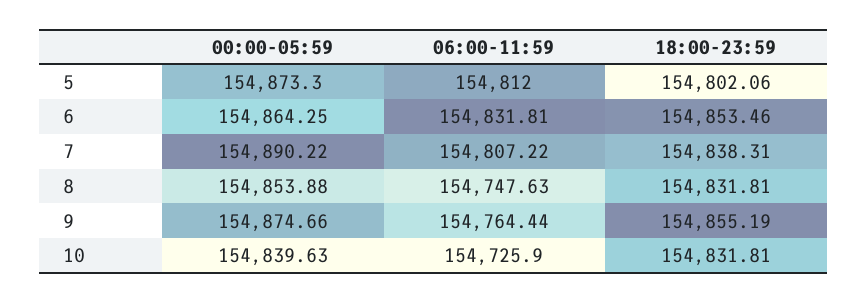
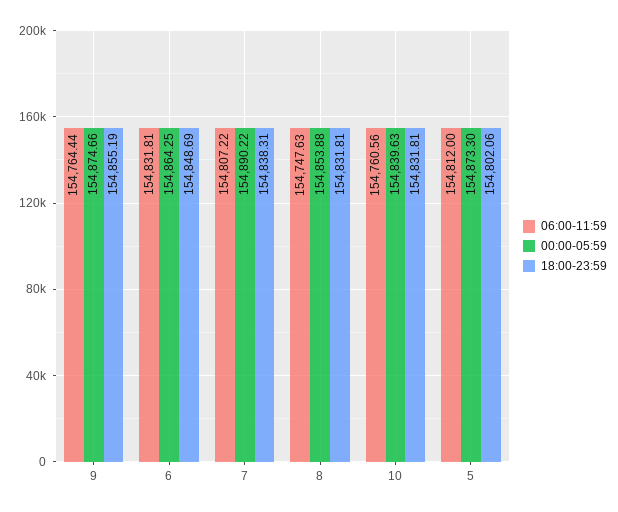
18:00-23:59, 6: 154853.46 -> 154848.69
06:00-11:59, 10: 154725.9 -> 154760.56

